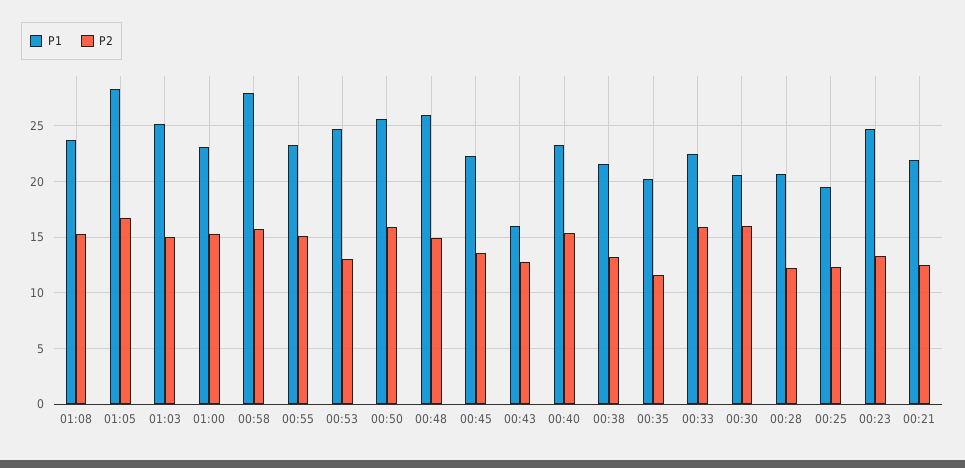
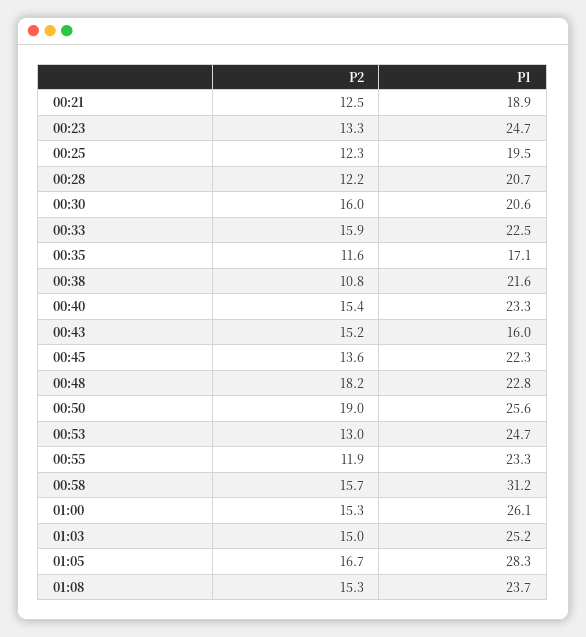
P1, 01:00: 23 -> 26.1
P1, 00:58: 28 -> 31.2
P2, 00:55: 15 -> 11.9
P2, 00:50: 16 -> 19
P1, 00:48: 26 -> 22.8
P2, 00:48: 15 -> 18.2
P2, 00:43: 13 -> 15.2
P2, 00:38: 13 -> 10.8
P1, 00:35: 20 -> 17.1
P1, 00:21: 22 -> 18.9

